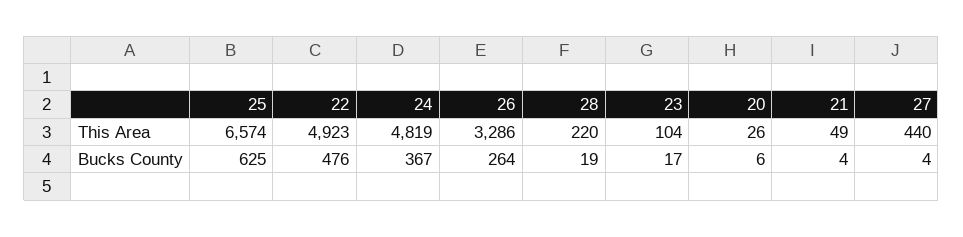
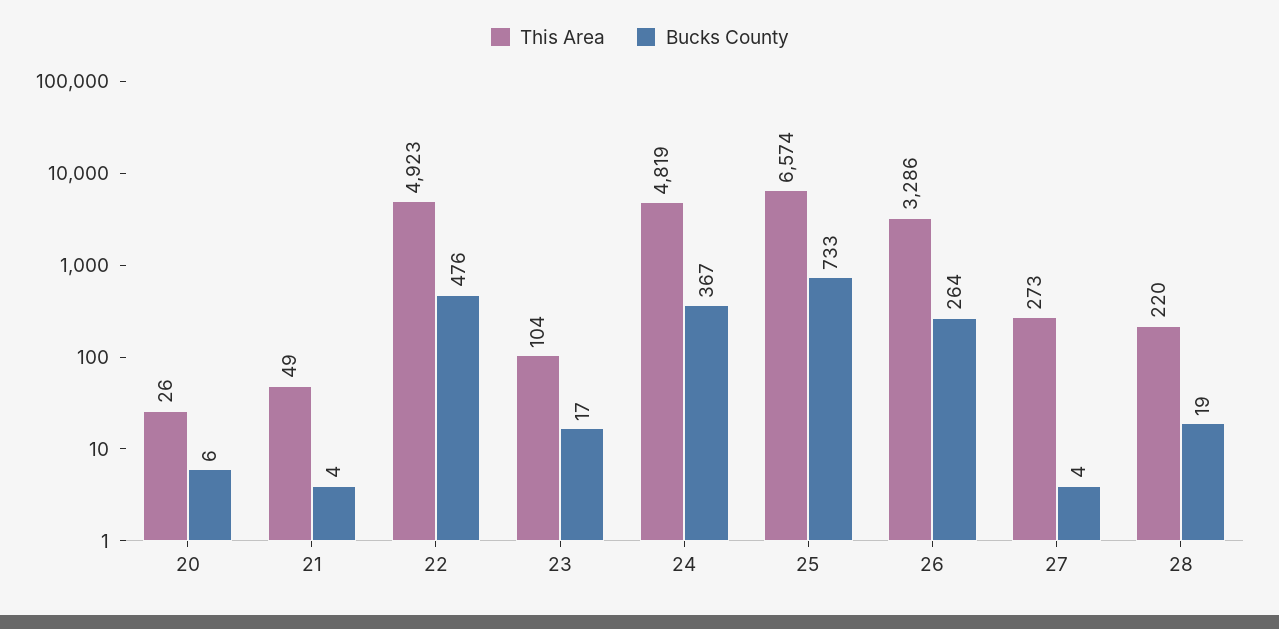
This Area, 27: 440 -> 273
Bucks County, 25: 625 -> 733

